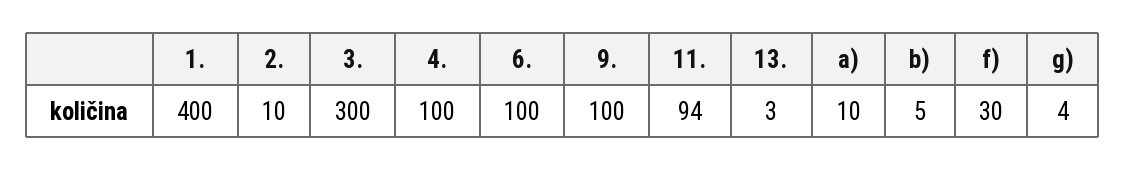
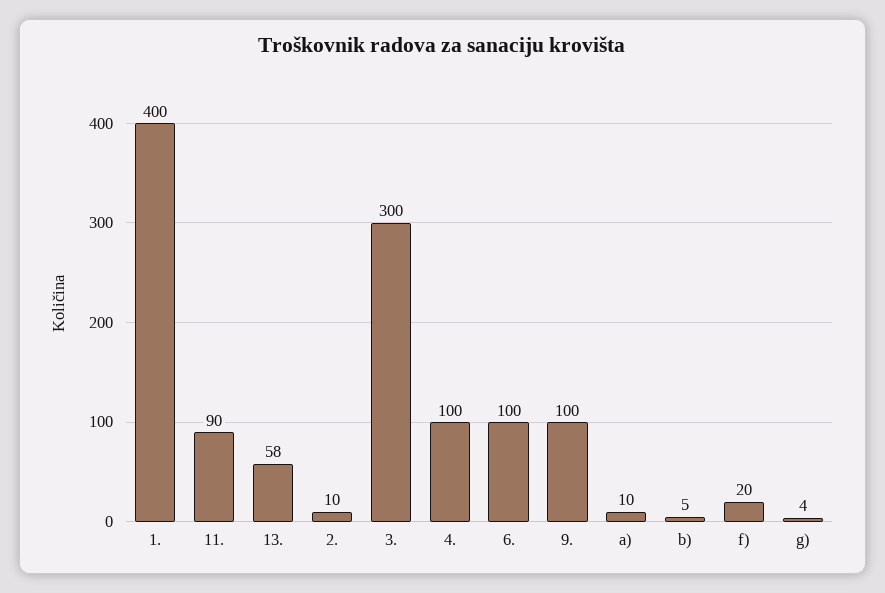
11.: 94 -> 90
13.: 3 -> 58
f): 30 -> 20

